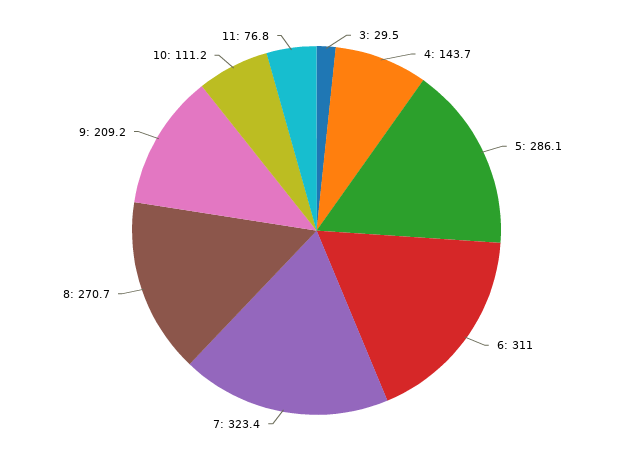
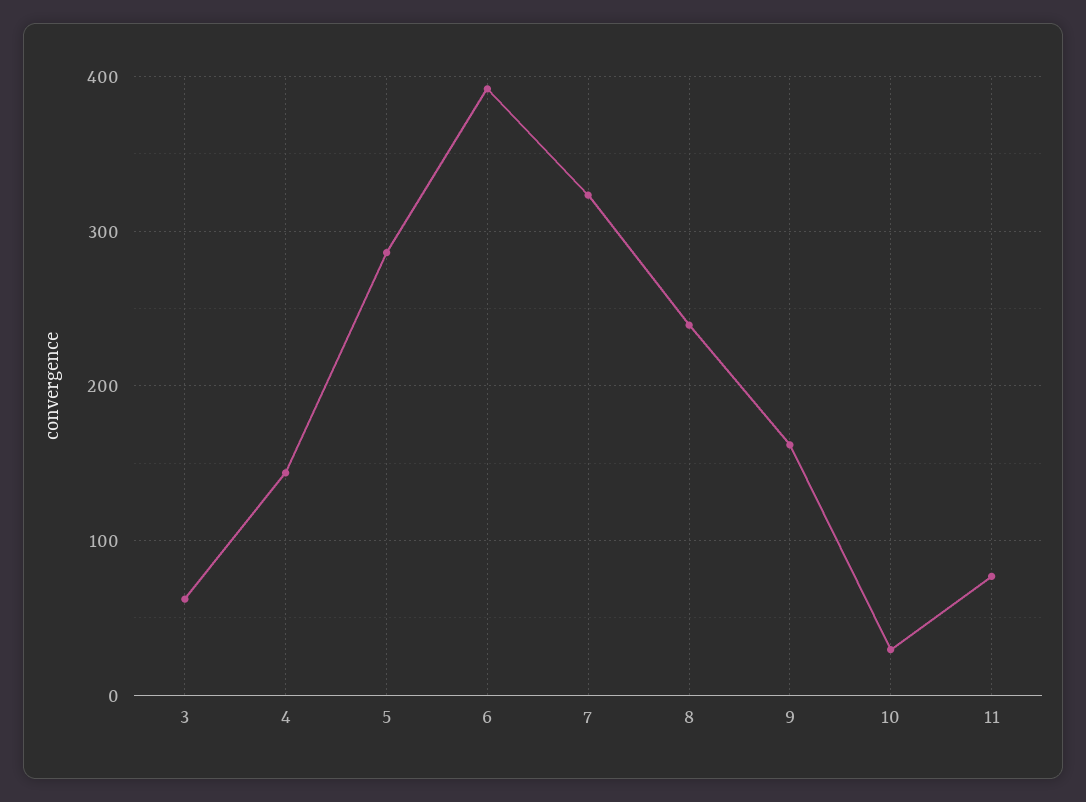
3: 29.5 -> 60
6: 311 -> 390
8: 270.7 -> 240
9: 209.2 -> 160
10: 111.2 -> 30

